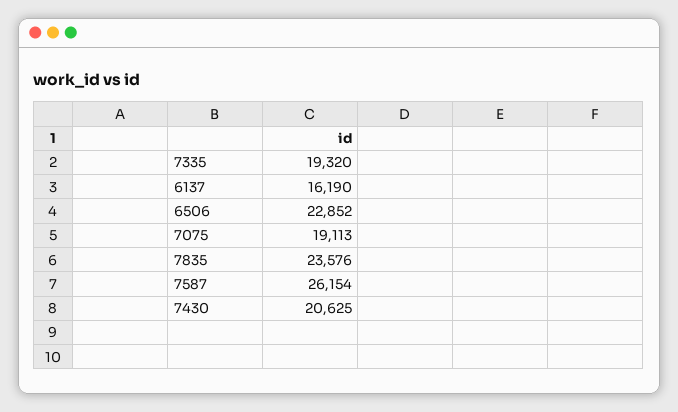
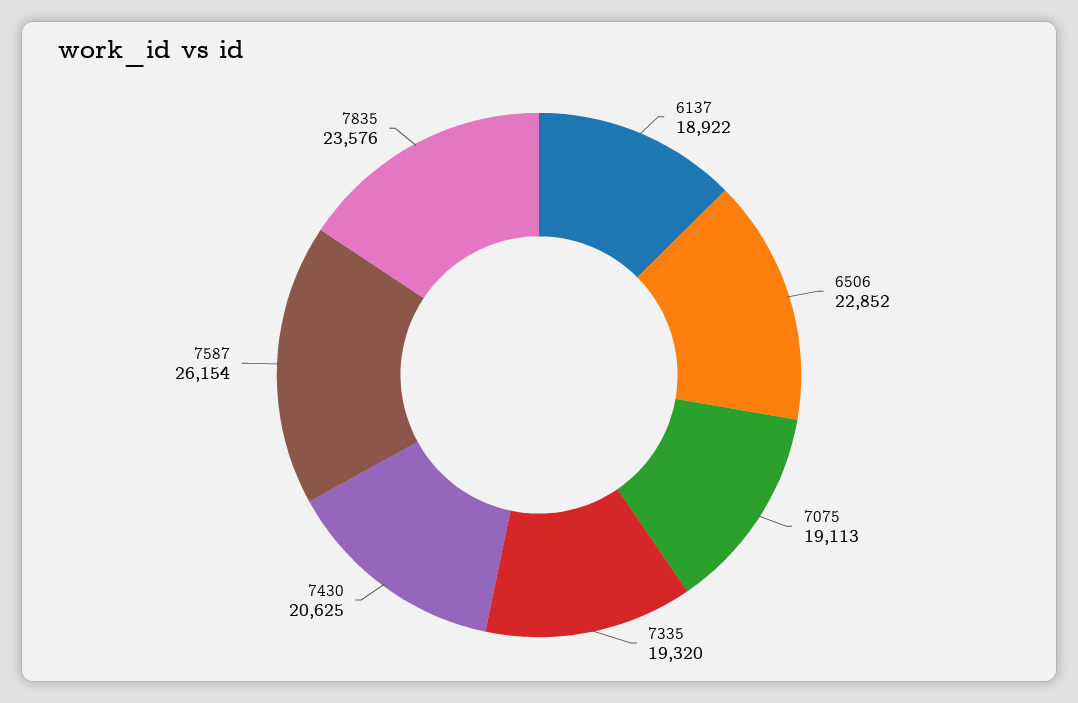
6137: 16190 -> 18922

